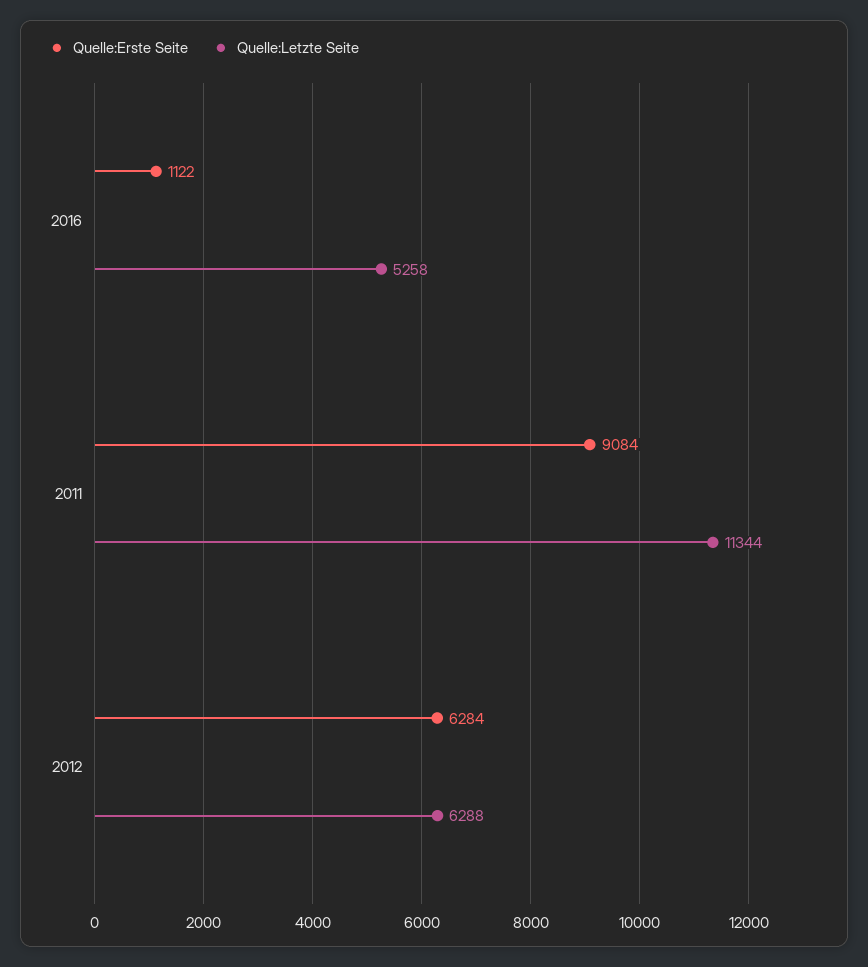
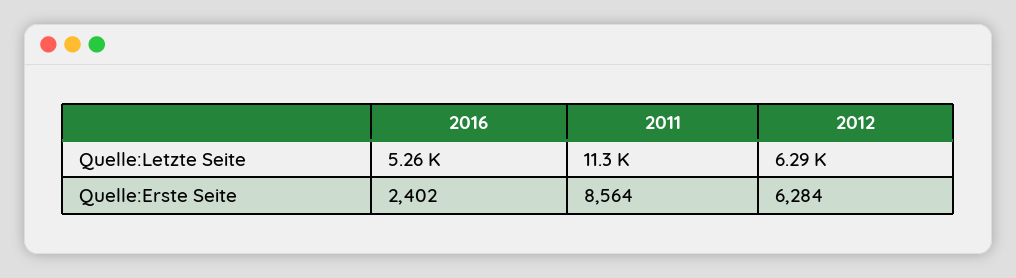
Quelle:Erste Seite, 2016: 1122 -> 2402
Quelle:Erste Seite, 2011: 9084 -> 8564

